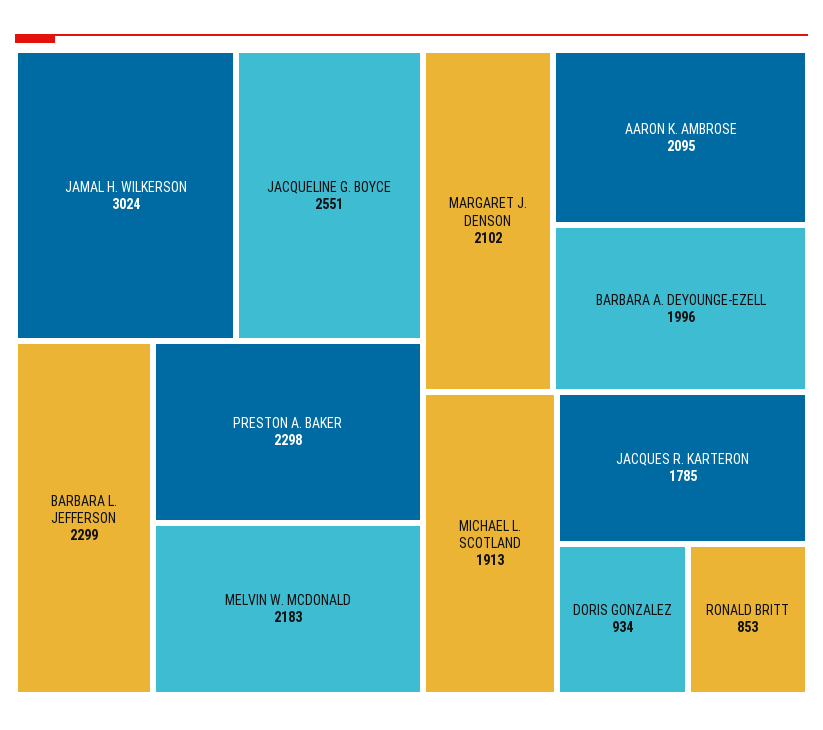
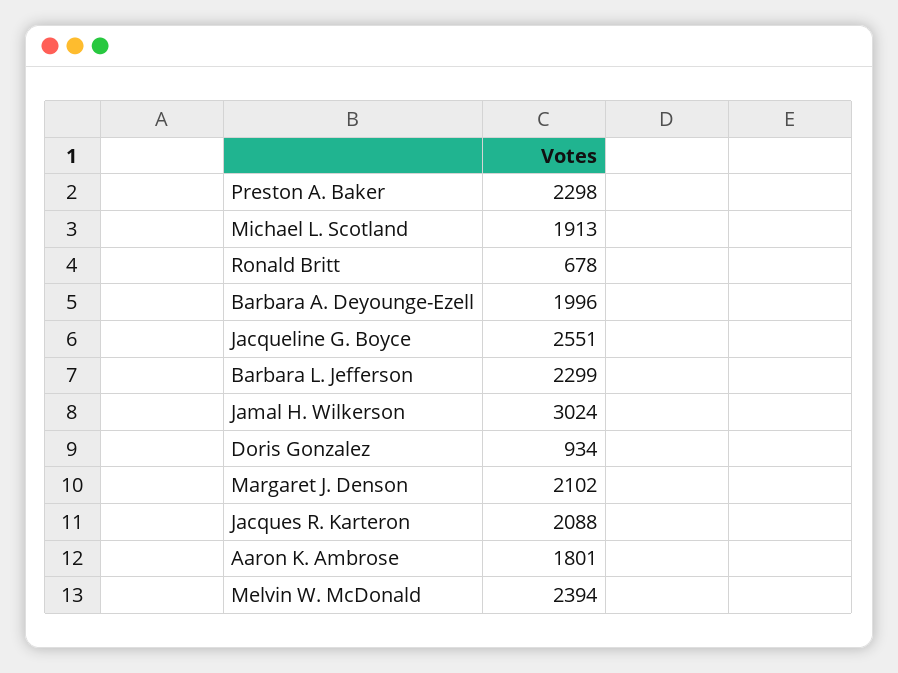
MELVIN W. MCDONALD: 2183 -> 2394
AARON K. AMBROSE: 2095 -> 1801
JACQUES R. KARTERON: 1785 -> 2088
RONALD BRITT: 853 -> 678

